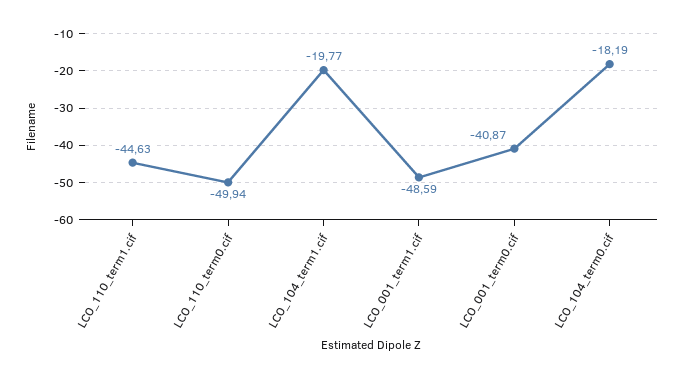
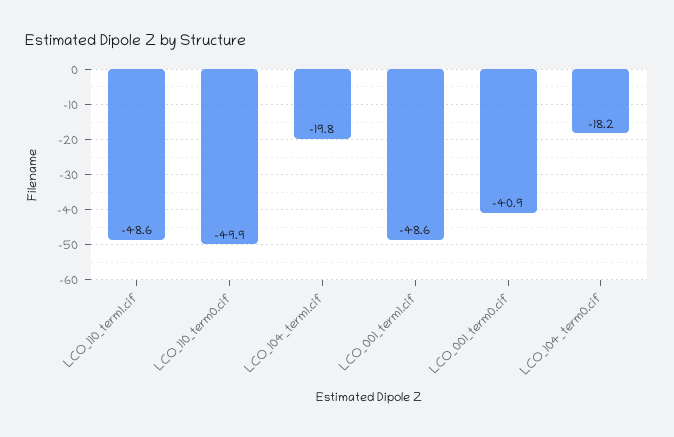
LCO_110_term1.cif: -44.63 -> -48.6

